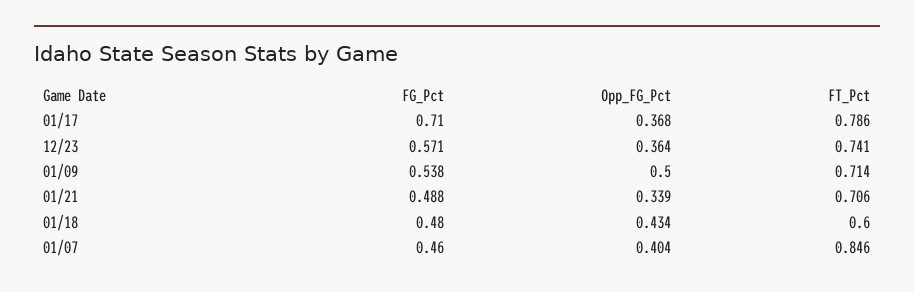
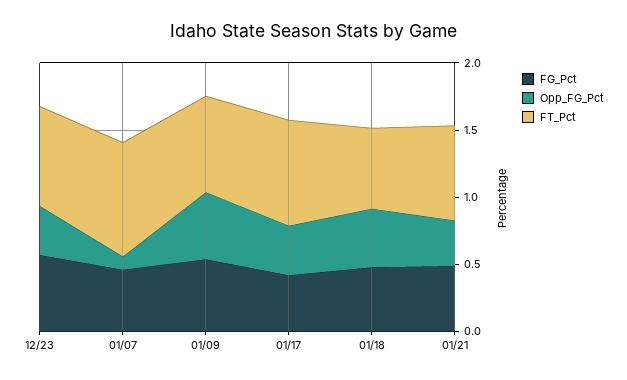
FG_Pct, 01/17: 0.71 -> 0.4
Opp_FG_Pct, 01/07: 0.404 -> 0.1

